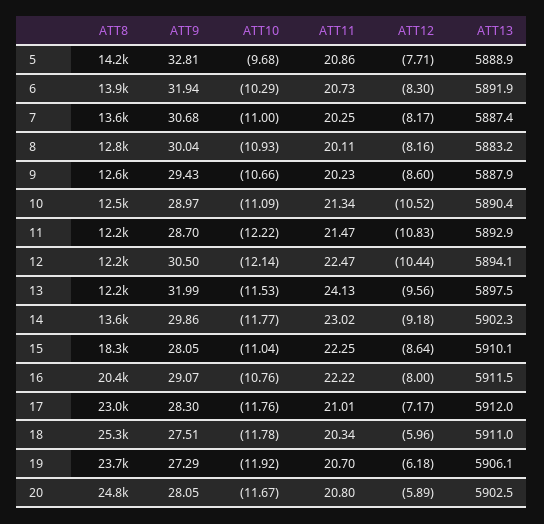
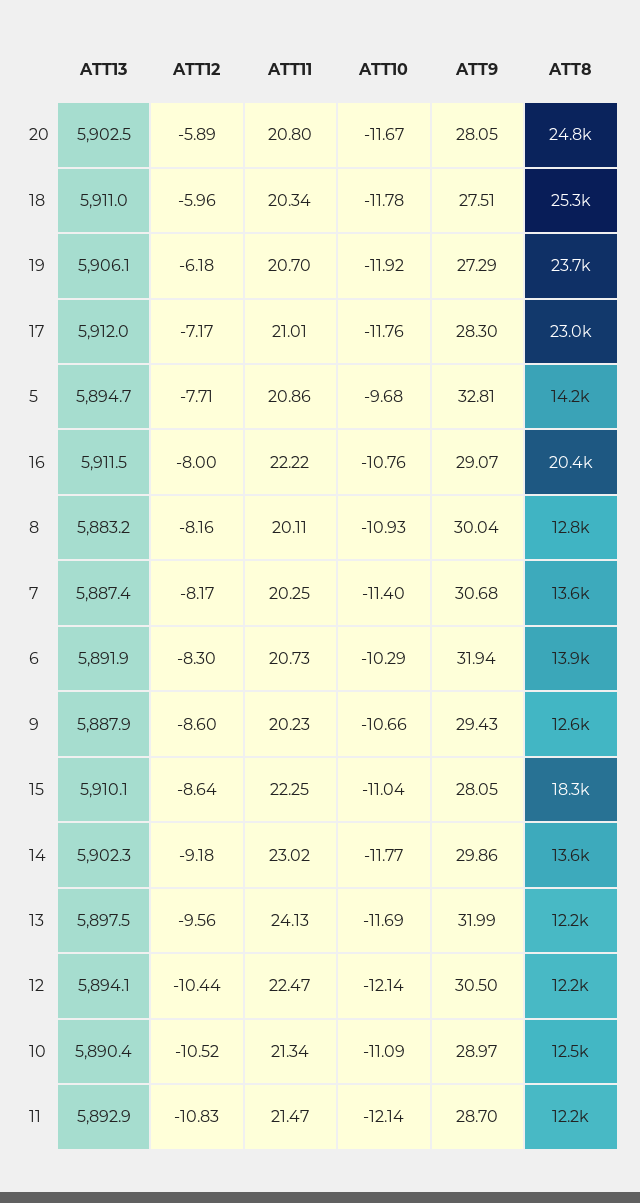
ATT13, 5: 5888.9 -> 5894.7
ATT10, 7: -11 -> -11.4
ATT10, 11: -12.22 -> -12.14
ATT10, 13: -11.53 -> -11.69

